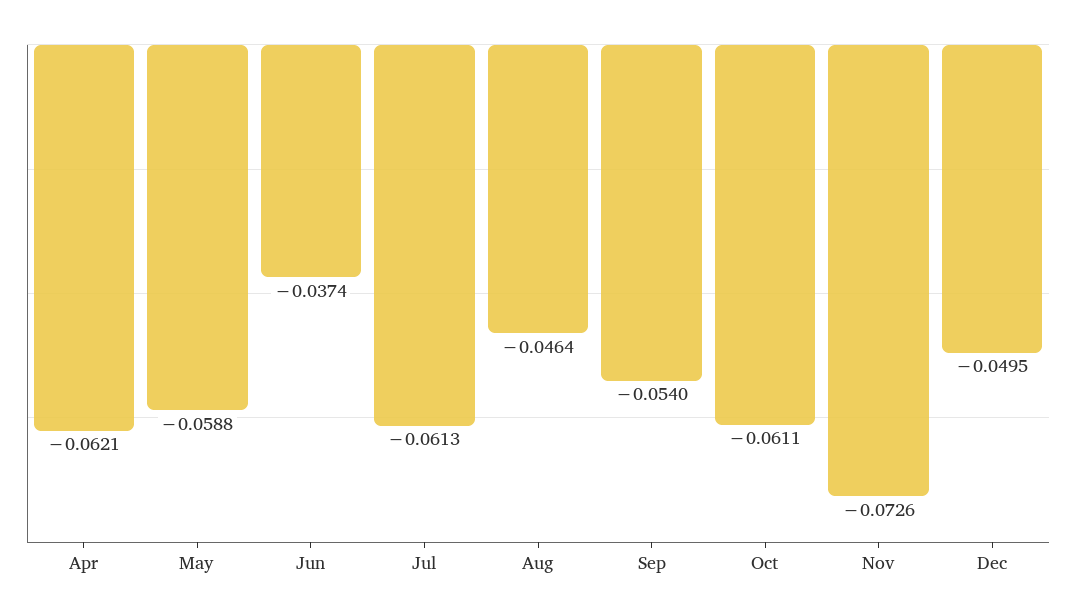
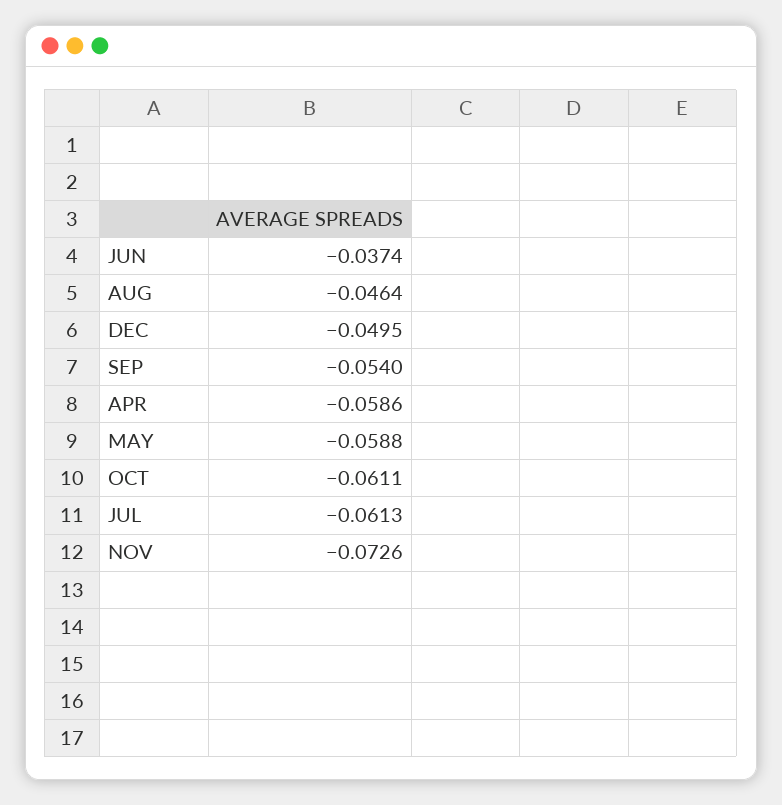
Apr: -0.0621 -> -0.0586

